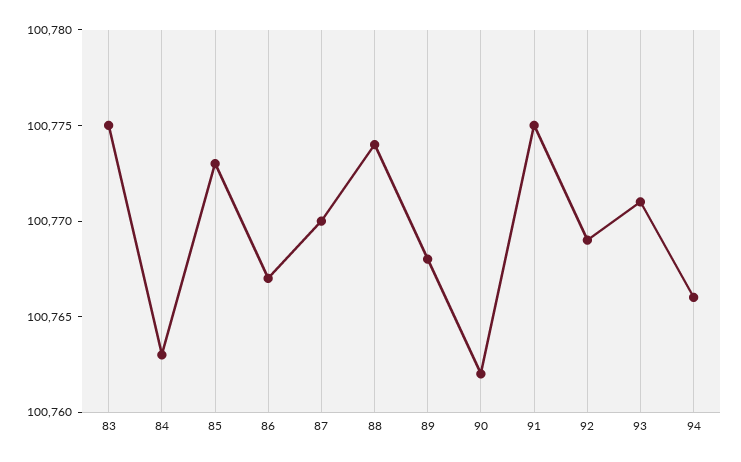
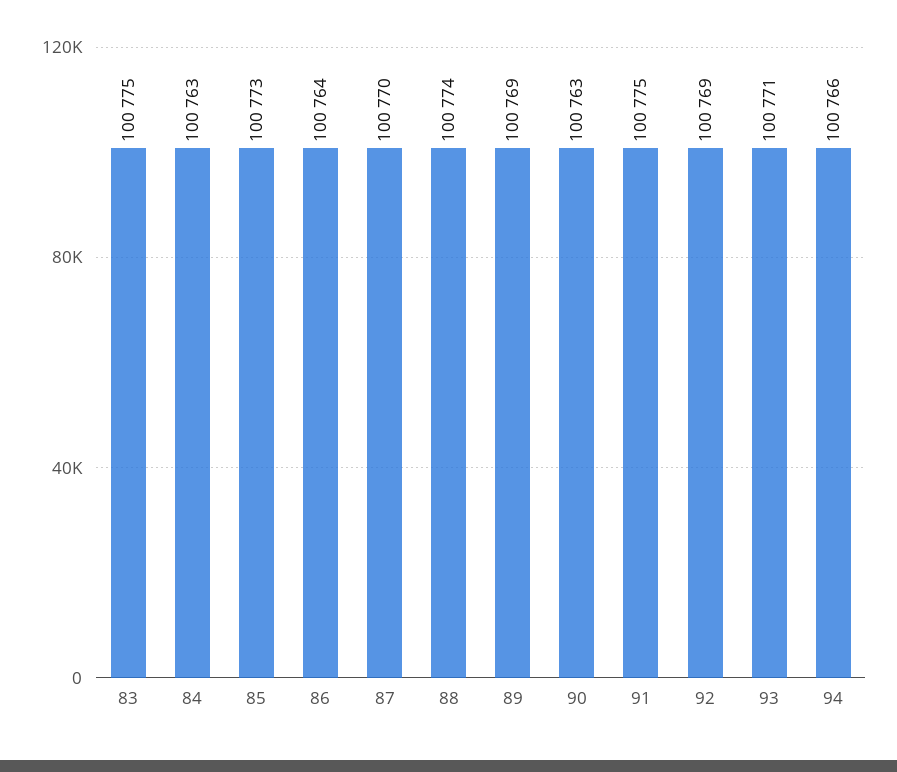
86: 100767 -> 100764
89: 100768 -> 100769
90: 100762 -> 100763

